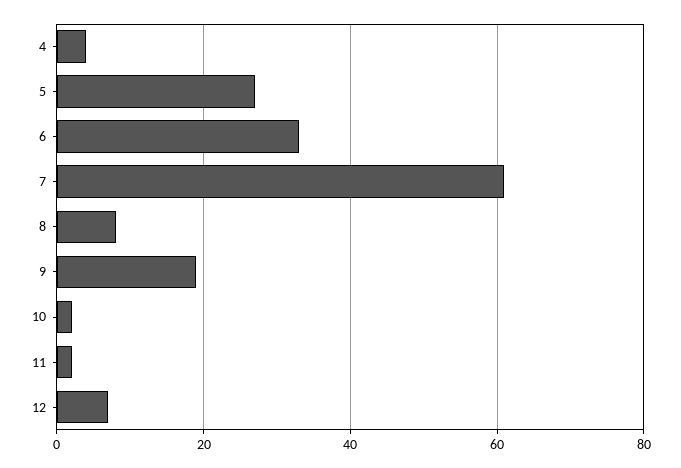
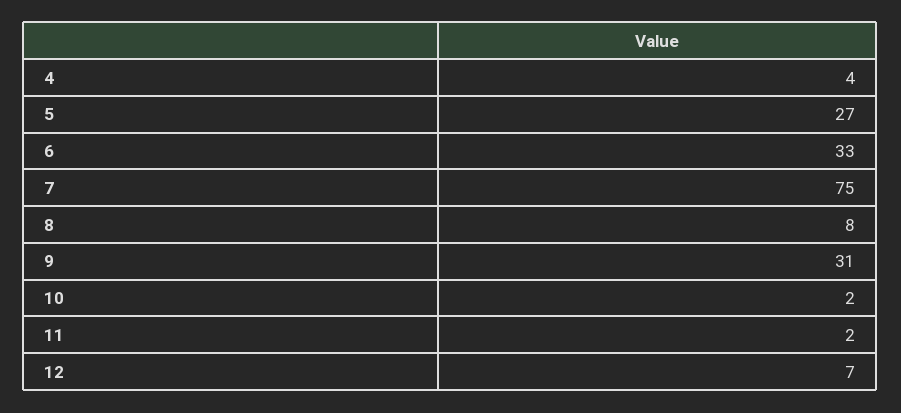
7: 60 -> 75
9: 20 -> 31

